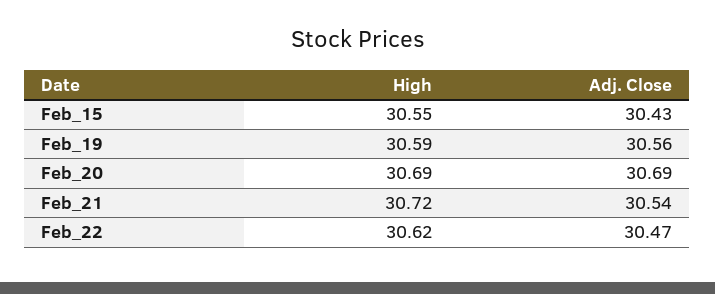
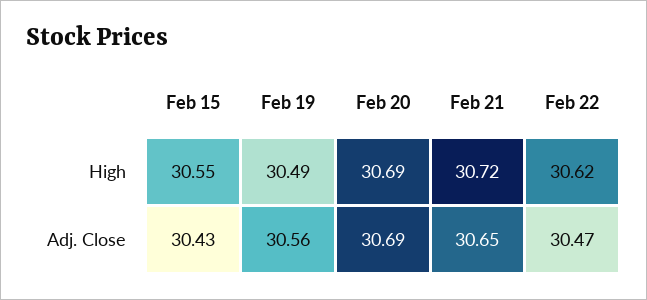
High, Feb_19: 30.59 -> 30.49
Adj. Close, Feb_21: 30.54 -> 30.65

